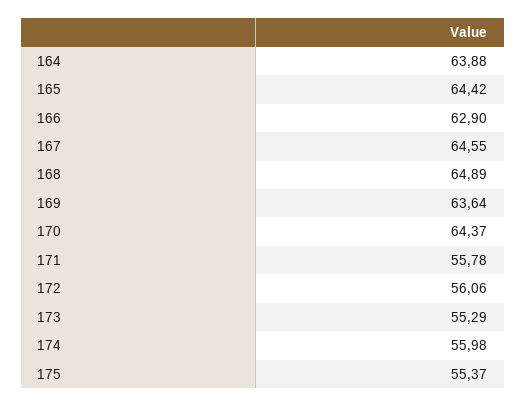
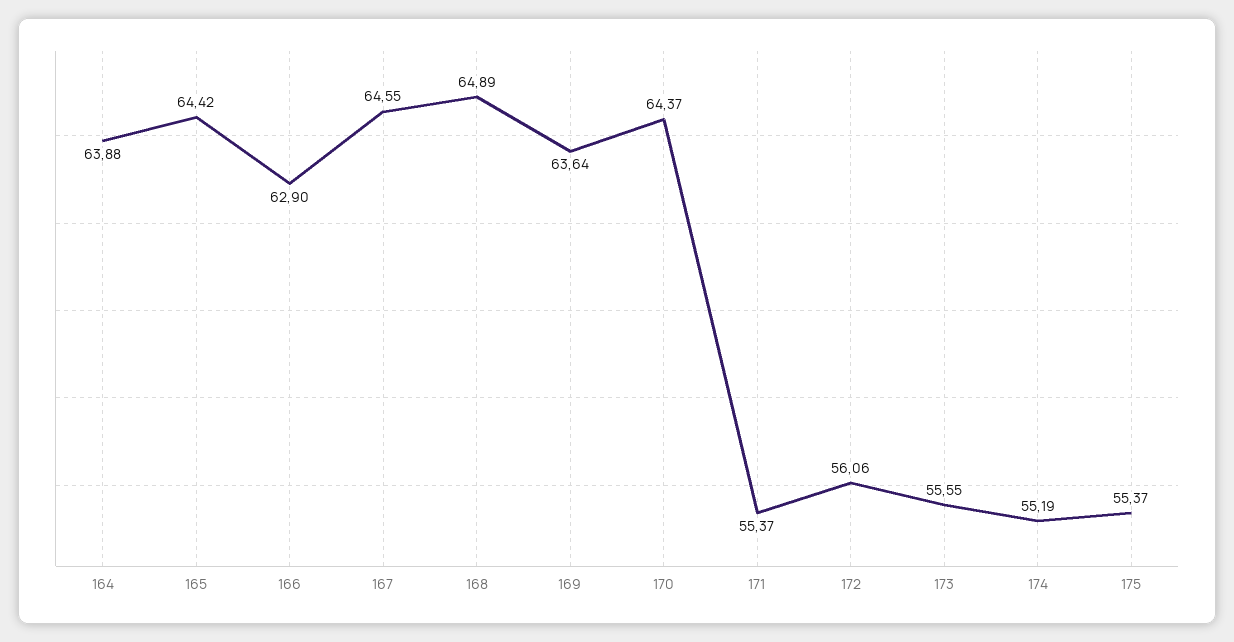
171: 55.78 -> 55.37
173: 55.29 -> 55.55
174: 55.98 -> 55.19

